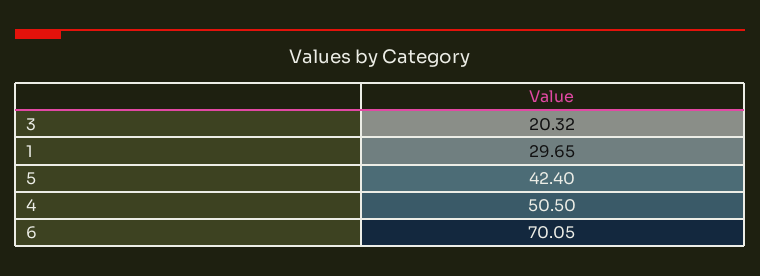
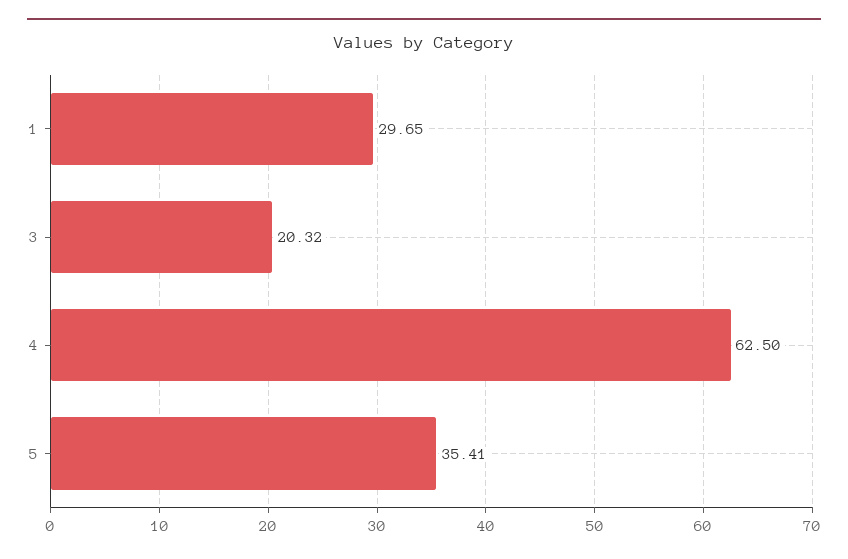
5: 42.4 -> 35.41
4: 50.5 -> 62.5
6: 70.05 -> none

